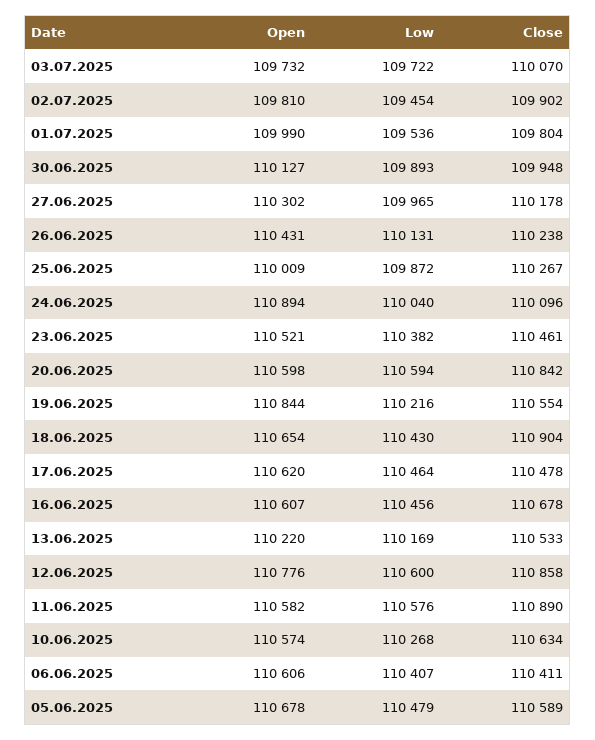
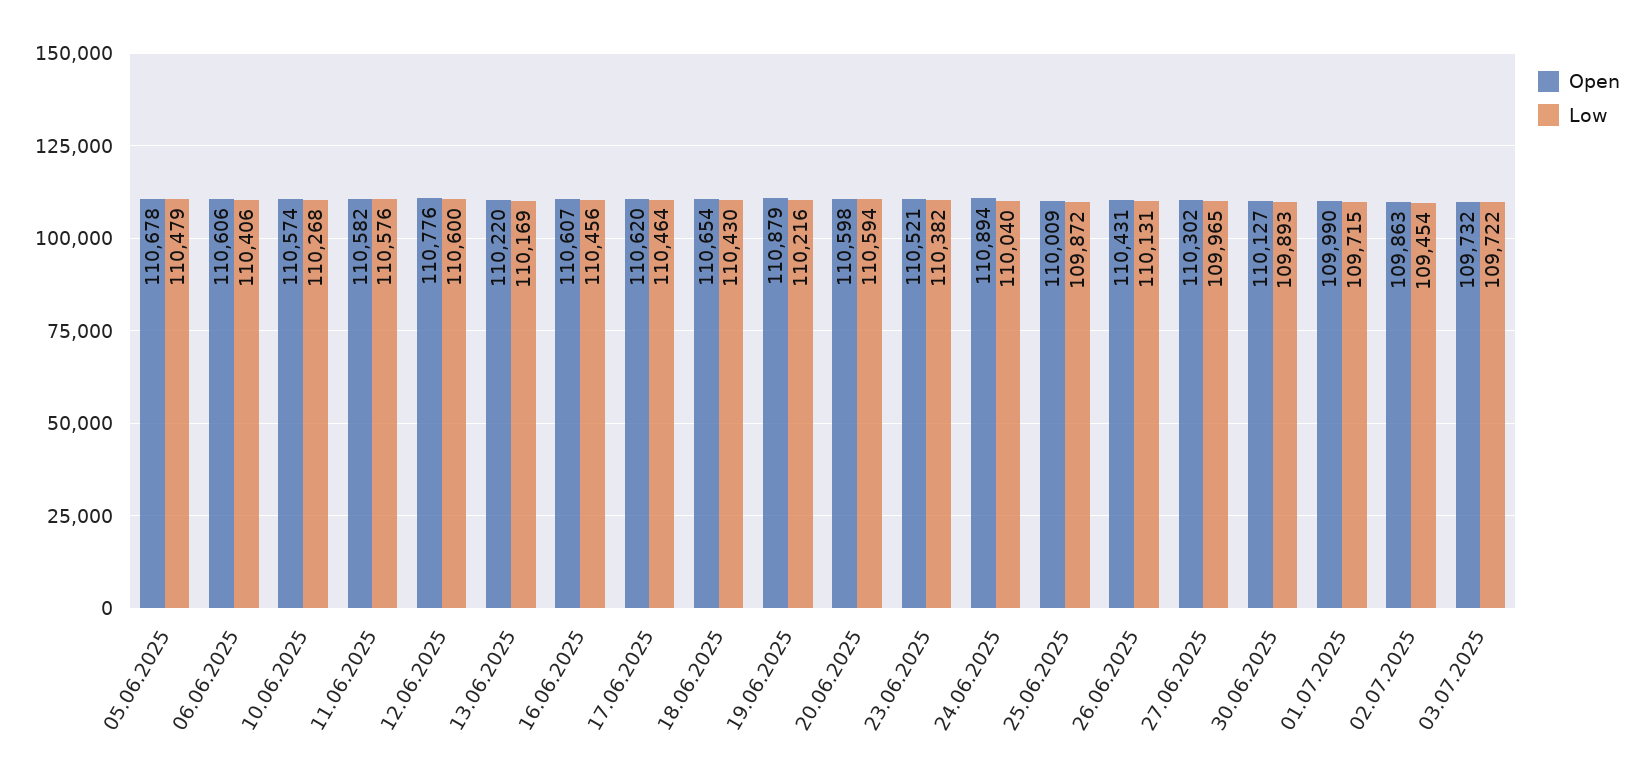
Close, 03.07.2025: 110070 -> none
Open, 02.07.2025: 109810 -> 109863
Close, 02.07.2025: 109902 -> none
Low, 01.07.2025: 109536 -> 109715
Close, 01.07.2025: 109804 -> none
Close, 30.06.2025: 109948 -> none
Close, 27.06.2025: 110178 -> none
Close, 26.06.2025: 110238 -> none
Close, 25.06.2025: 110267 -> none
Close, 24.06.2025: 110096 -> none
Close, 23.06.2025: 110461 -> none
Close, 20.06.2025: 110842 -> none
Open, 19.06.2025: 110844 -> 110879
Close, 19.06.2025: 110554 -> none
Close, 18.06.2025: 110904 -> none
Close, 17.06.2025: 110478 -> none
Close, 16.06.2025: 110678 -> none
Close, 13.06.2025: 110533 -> none
Close, 12.06.2025: 110858 -> none
Close, 11.06.2025: 110890 -> none
Close, 10.06.2025: 110634 -> none
Low, 06.06.2025: 110407 -> 110406
Close, 06.06.2025: 110411 -> none
Close, 05.06.2025: 110589 -> none

